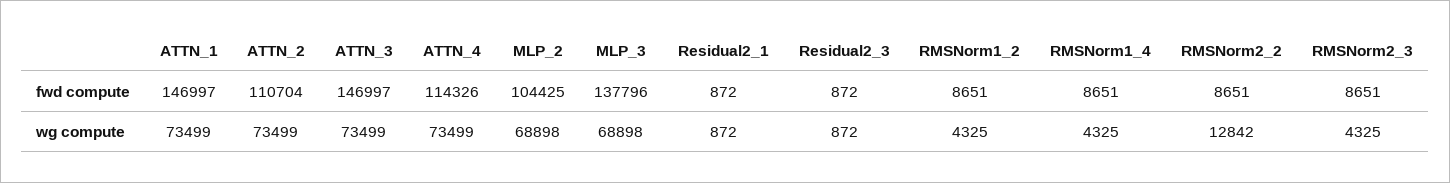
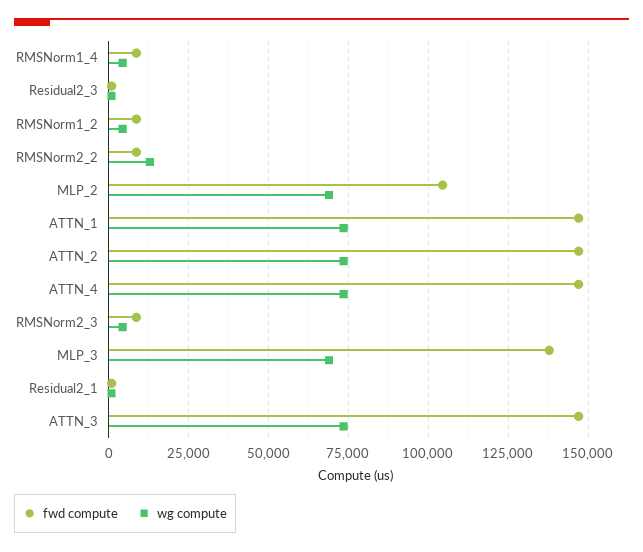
fwd compute, ATTN_2: 110704 -> 147500
fwd compute, ATTN_4: 114326 -> 147500

